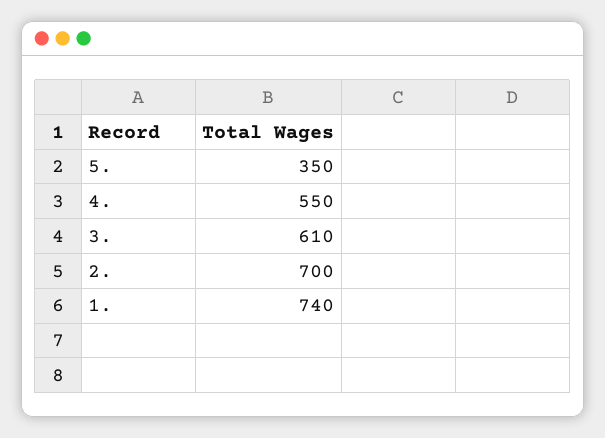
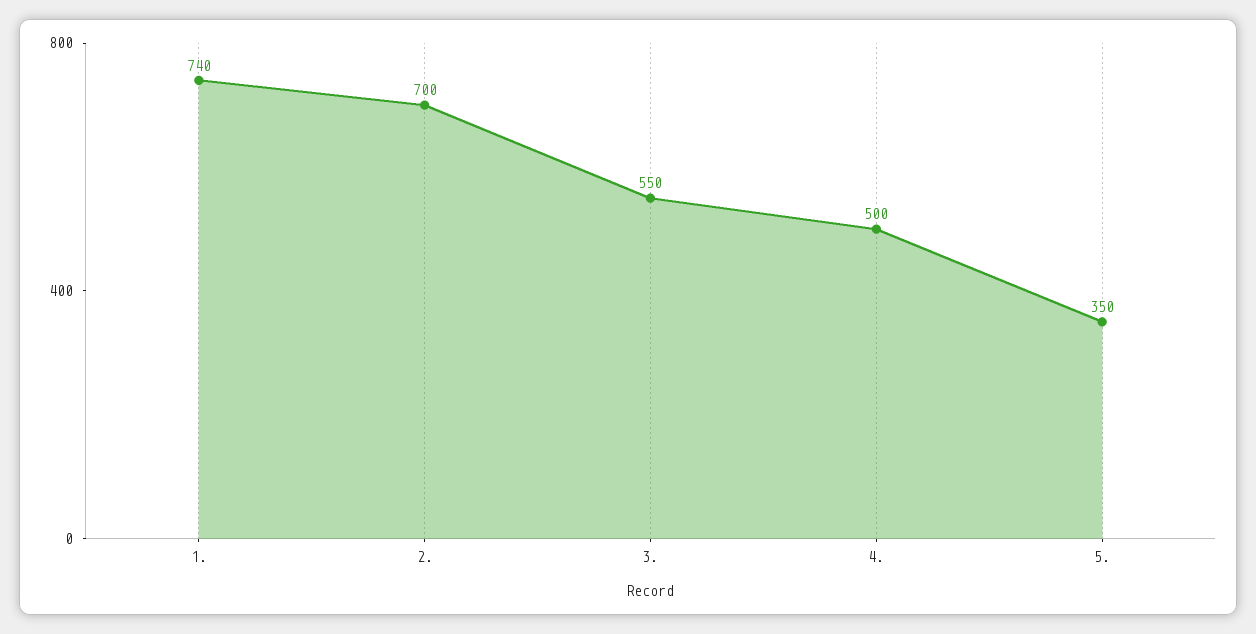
4.: 550 -> 500
3.: 610 -> 550

